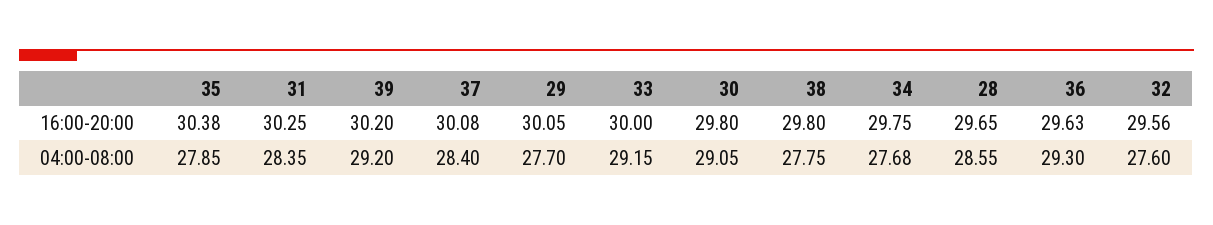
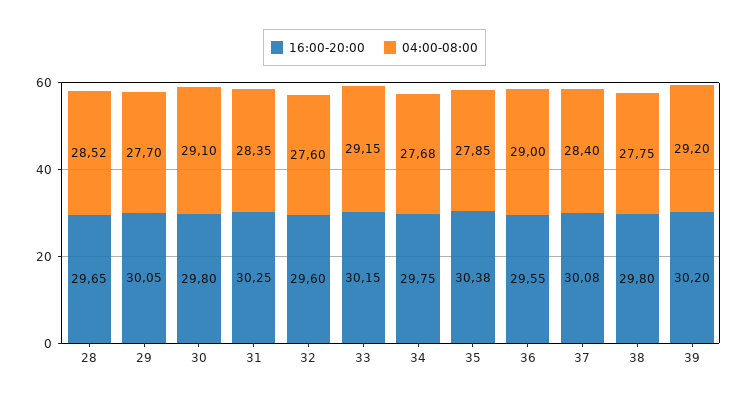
16:00-20:00, 33: 30 -> 30.15
16:00-20:00, 36: 29.63 -> 29.55
16:00-20:00, 32: 29.56 -> 29.6
04:00-08:00, 30: 29.05 -> 29.1
04:00-08:00, 28: 28.55 -> 28.52
04:00-08:00, 36: 29.3 -> 29

